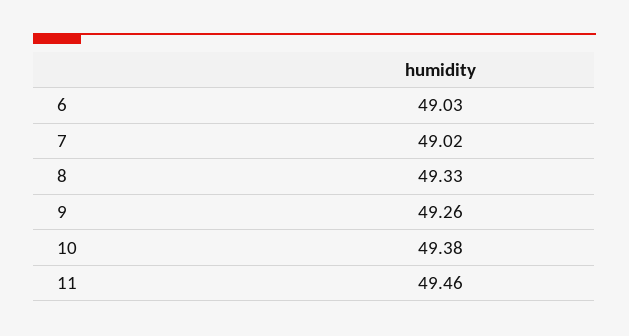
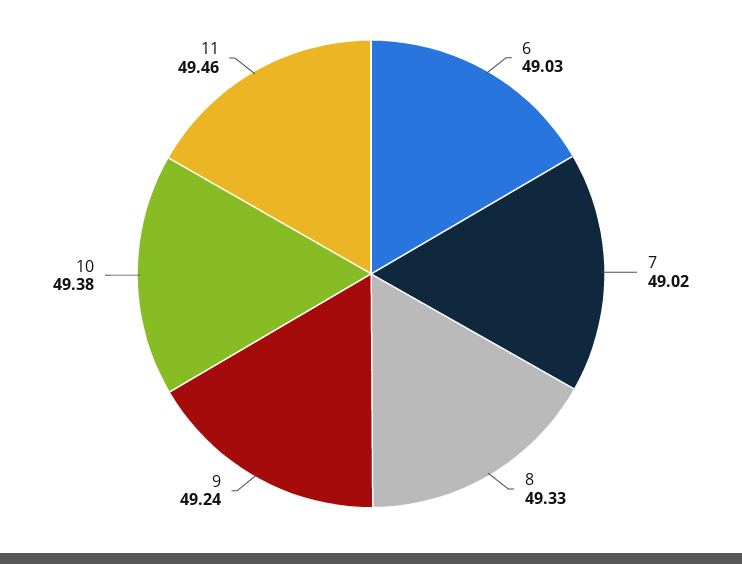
9: 49.26 -> 49.24

